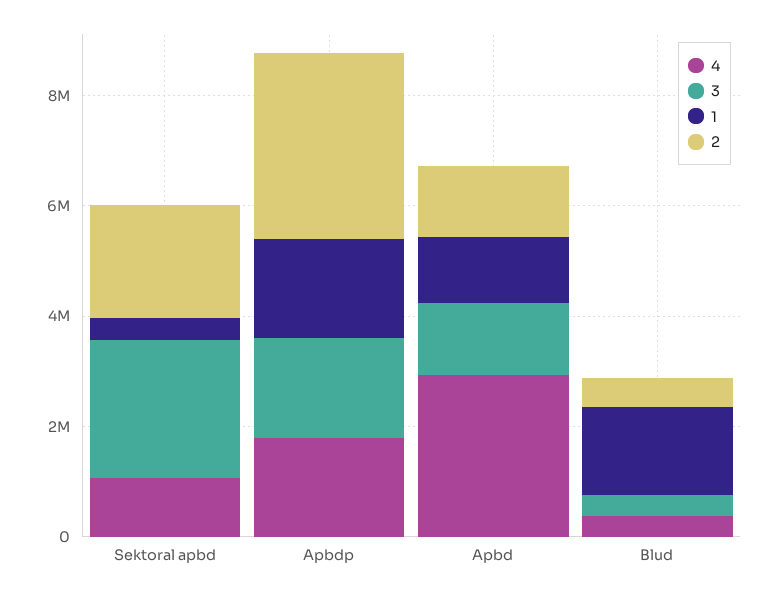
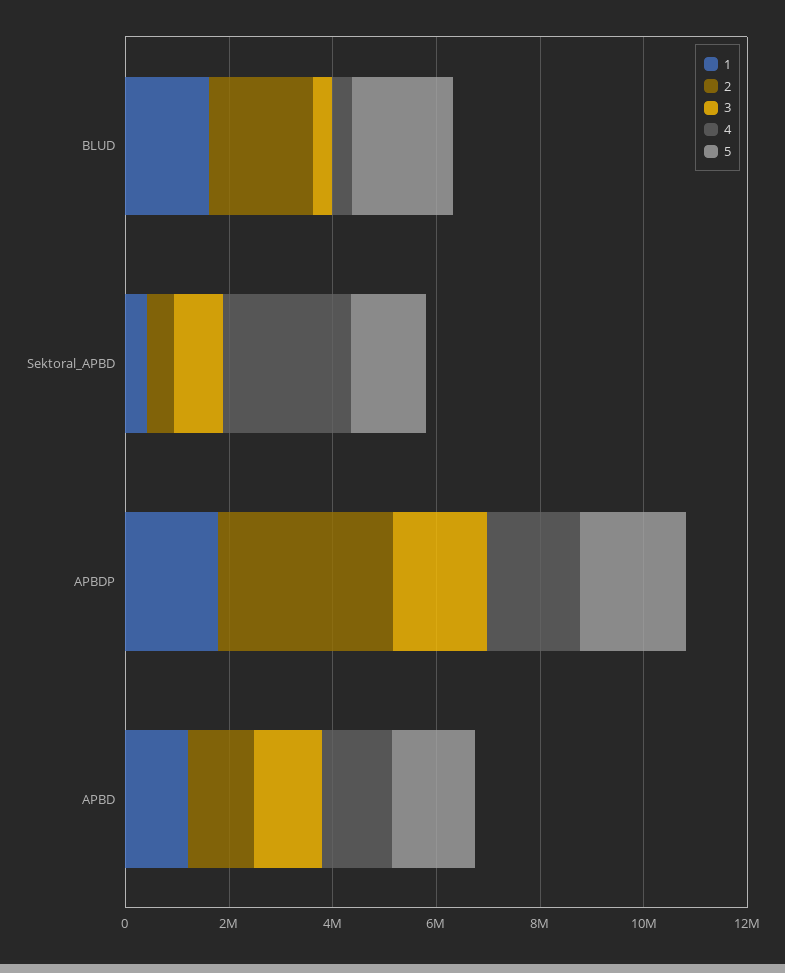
4, Sektoral apbd: 1000000 -> 2500000
3, Sektoral apbd: 2500000 -> 1000000
2, Sektoral apbd: 2000000 -> 500000
4, Apbd: 3000000 -> 1500000
2, Blud: 500000 -> 2000000
5, Blud: none -> 2000000
5, Sektoral apbd: none -> 1500000
5, Apbdp: none -> 2000000
5, Apbd: none -> 1500000

